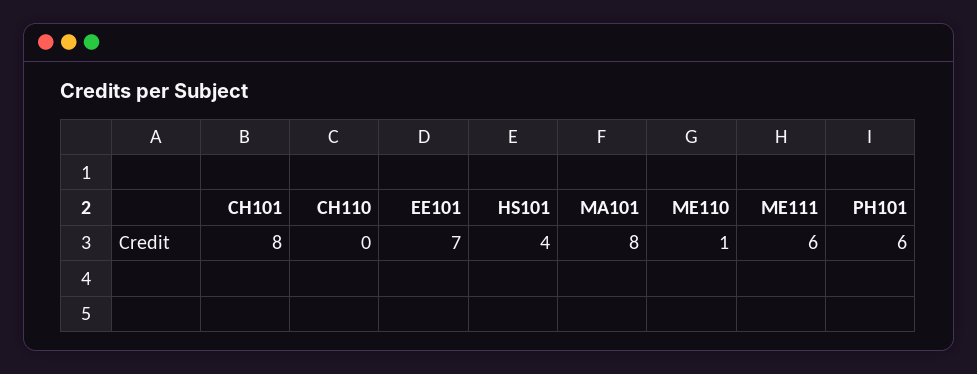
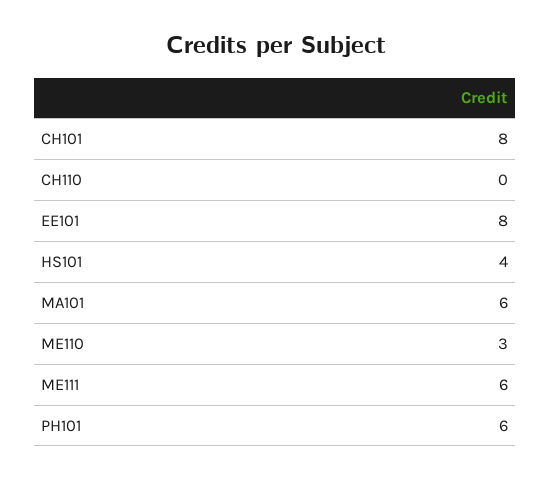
EE101: 7 -> 8
MA101: 8 -> 6
ME110: 1 -> 3

